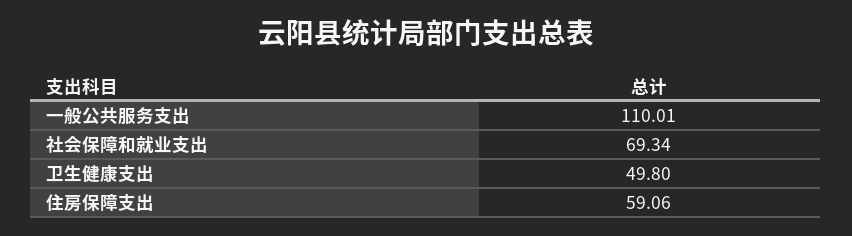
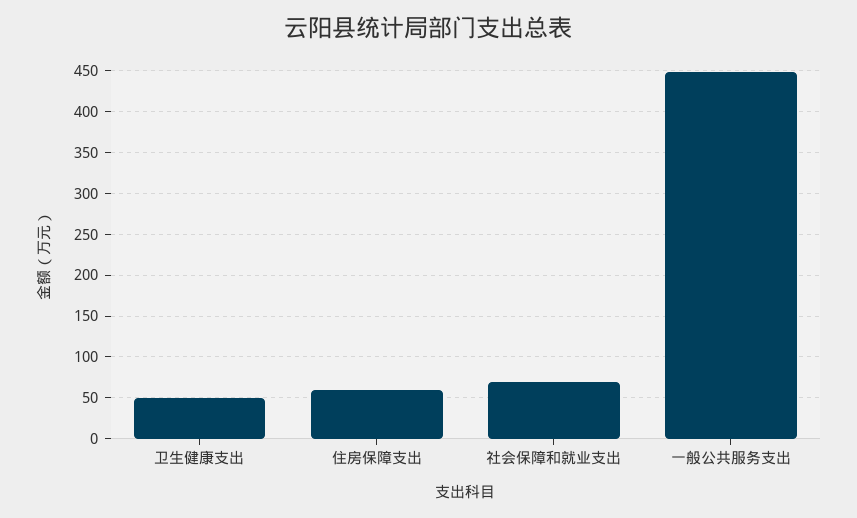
一般公共服务支出: 110.01 -> 450

